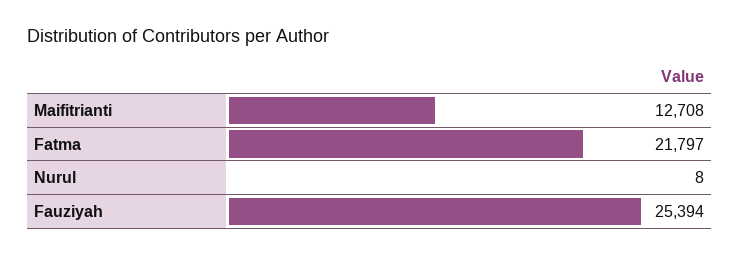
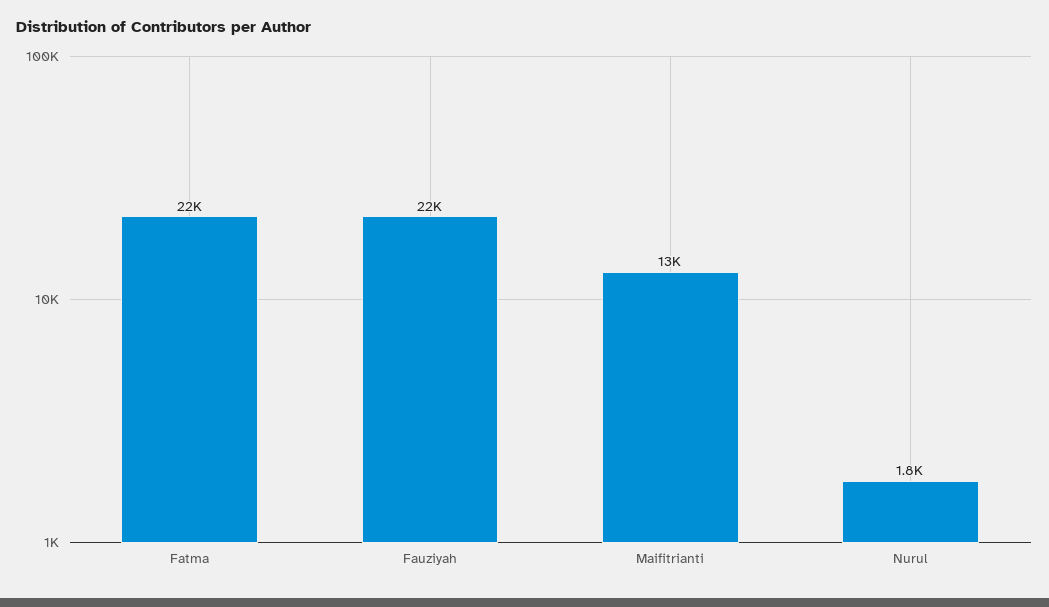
Nurul: 8 -> 1800
Fauziyah: 25394 -> 22000

